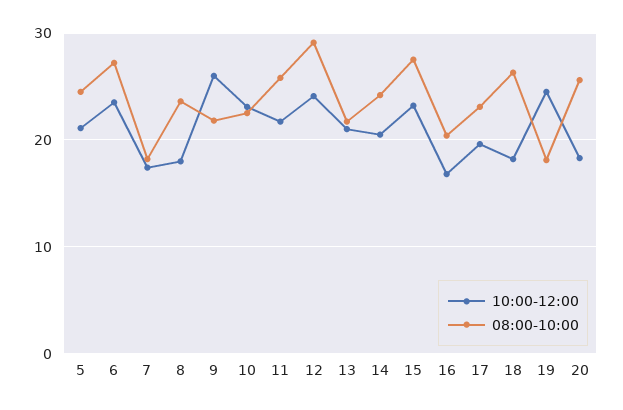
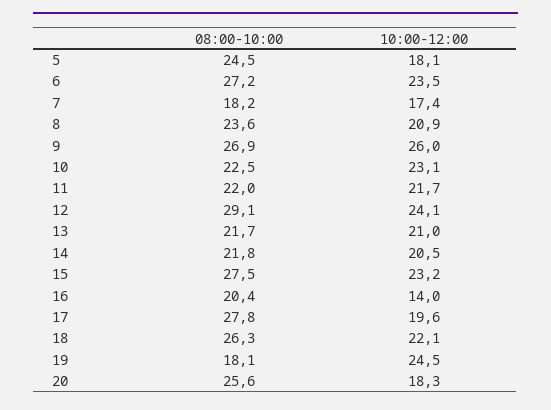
10:00-12:00, 5: 21 -> 18.1
10:00-12:00, 8: 18 -> 20.9
08:00-10:00, 9: 22 -> 26.9
08:00-10:00, 11: 26 -> 22
08:00-10:00, 14: 24 -> 21.8
10:00-12:00, 16: 17 -> 14
08:00-10:00, 17: 23 -> 27.8
10:00-12:00, 18: 18 -> 22.1

